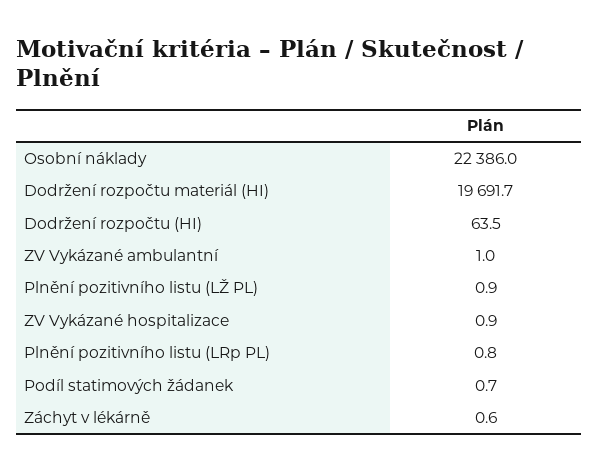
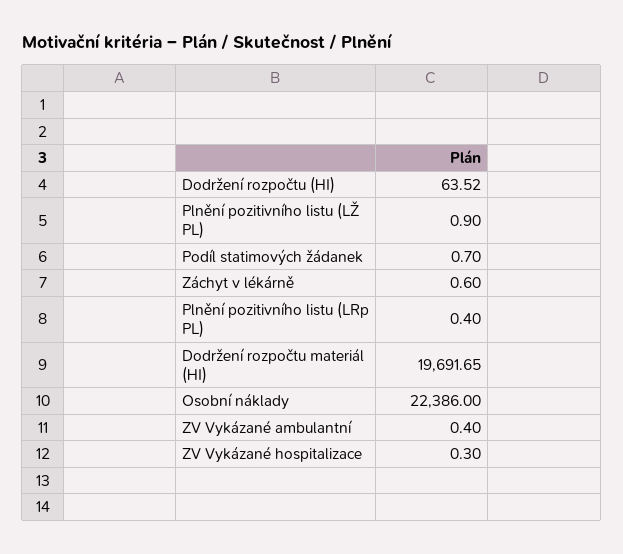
ZV Vykázané ambulantní: 1 -> 0.4
ZV Vykázané hospitalizace: 0.9 -> 0.3
Plnění pozitivního listu (LRp PL): 0.8 -> 0.4

